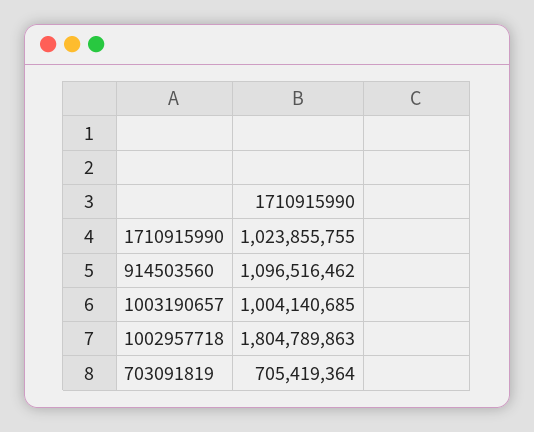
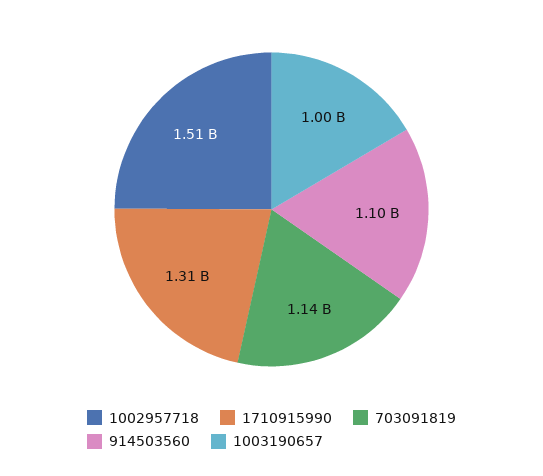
1710915990: 1023855755 -> 1310000000
1002957718: 1804789863 -> 1510000000
703091819: 705419364 -> 1140000000

